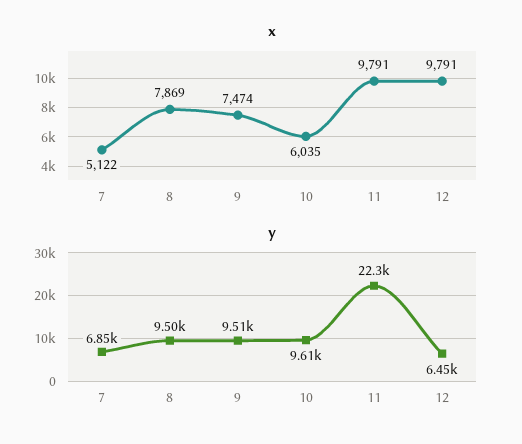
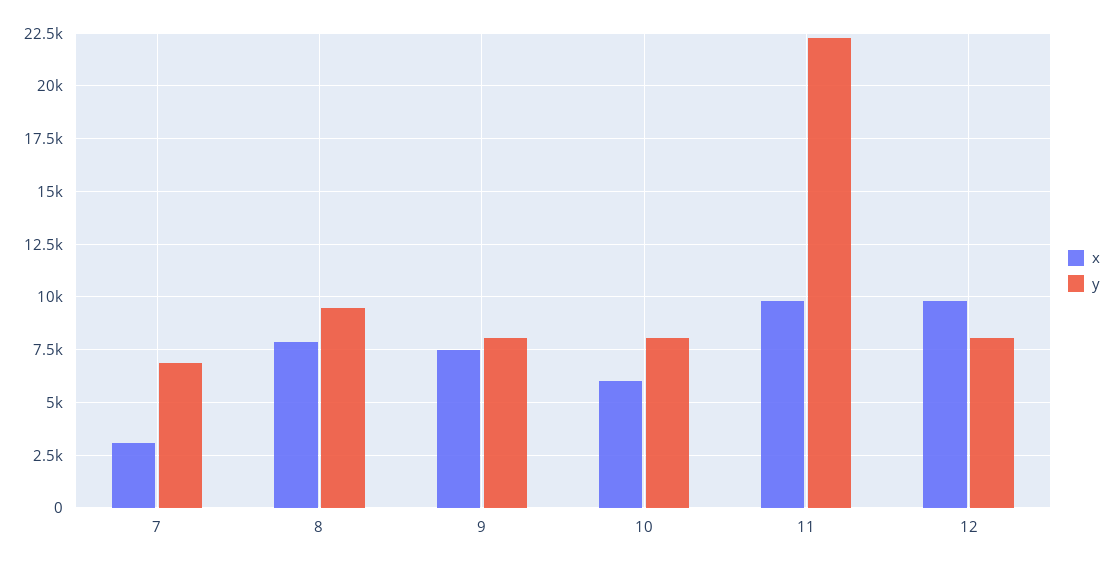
x, 7: 5122 -> 3000
y, 9: 9510 -> 8000
y, 10: 9610 -> 8000
y, 12: 6450 -> 8000

